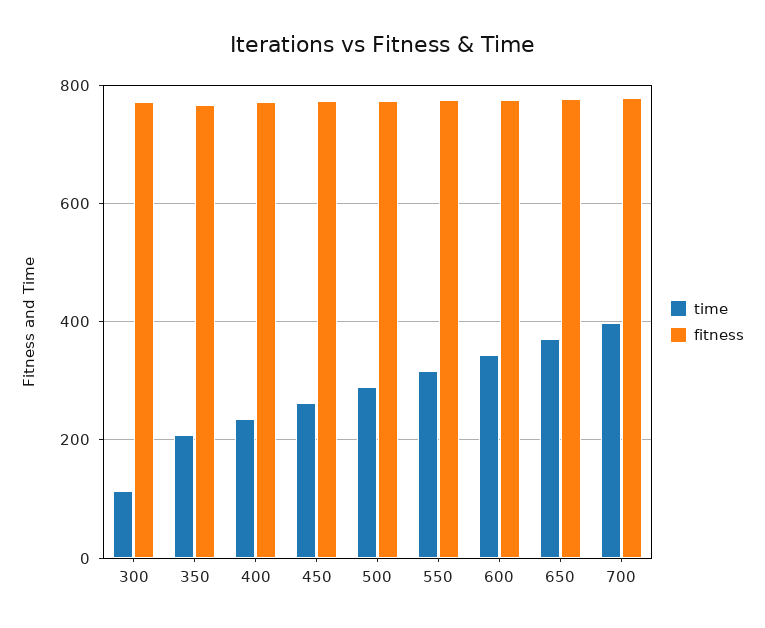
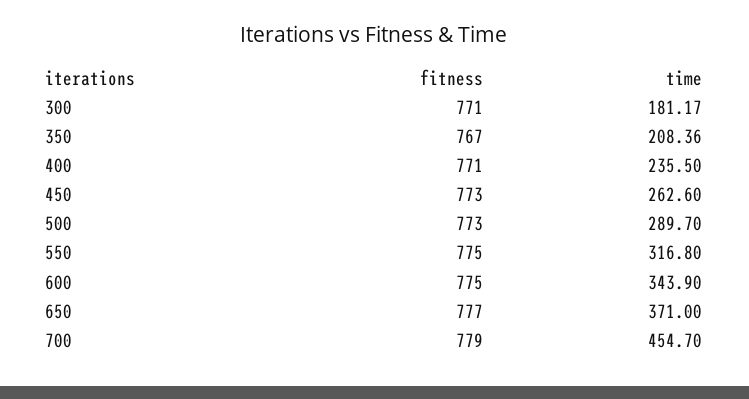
time, 300: 120 -> 181.17
time, 700: 400 -> 454.7

